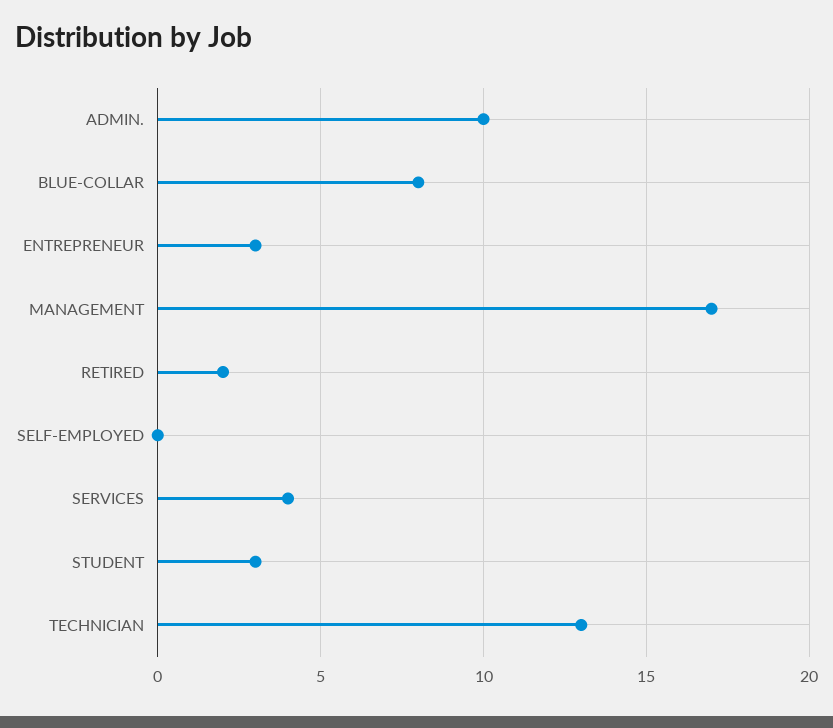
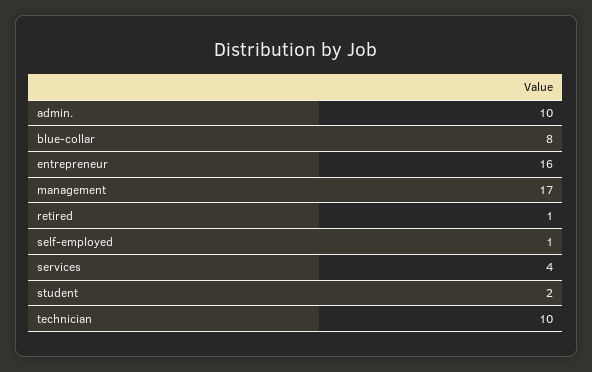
ENTREPRENEUR: 3 -> 16
RETIRED: 2 -> 1
SELF-EMPLOYED: 0 -> 1
STUDENT: 3 -> 2
TECHNICIAN: 13 -> 10

